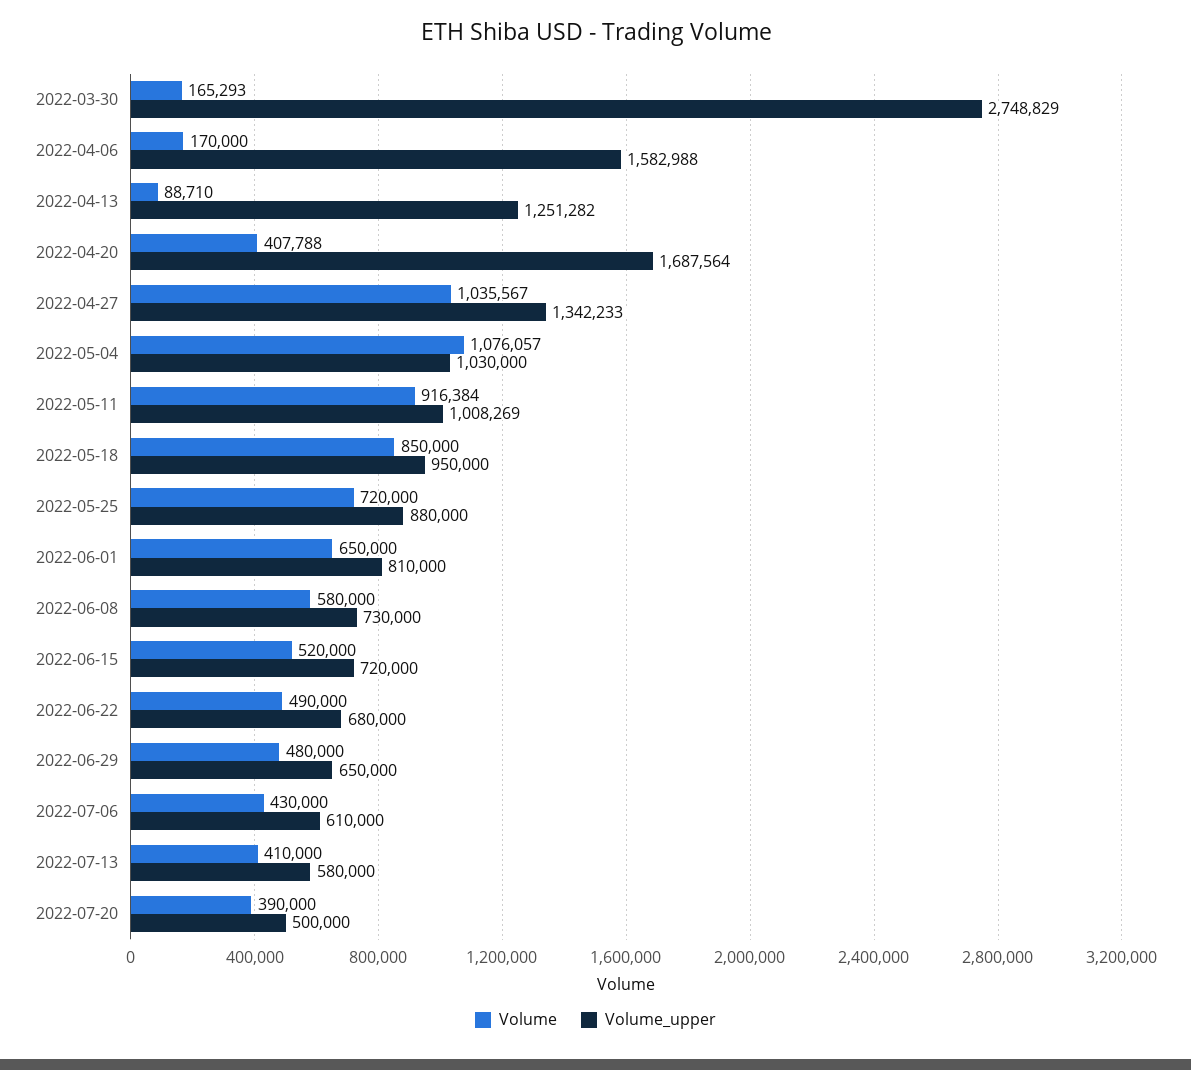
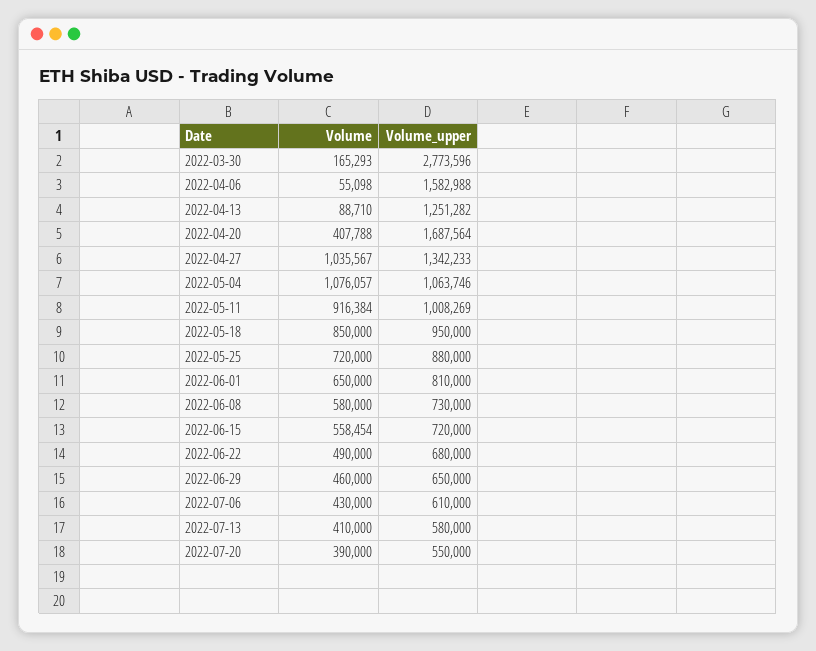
Volume_upper, 2022-03-30: 2748829 -> 2773596
Volume, 2022-04-06: 170000 -> 55098
Volume_upper, 2022-05-04: 1030000 -> 1063746
Volume, 2022-06-15: 520000 -> 558454
Volume, 2022-06-29: 480000 -> 460000
Volume_upper, 2022-07-20: 500000 -> 550000

